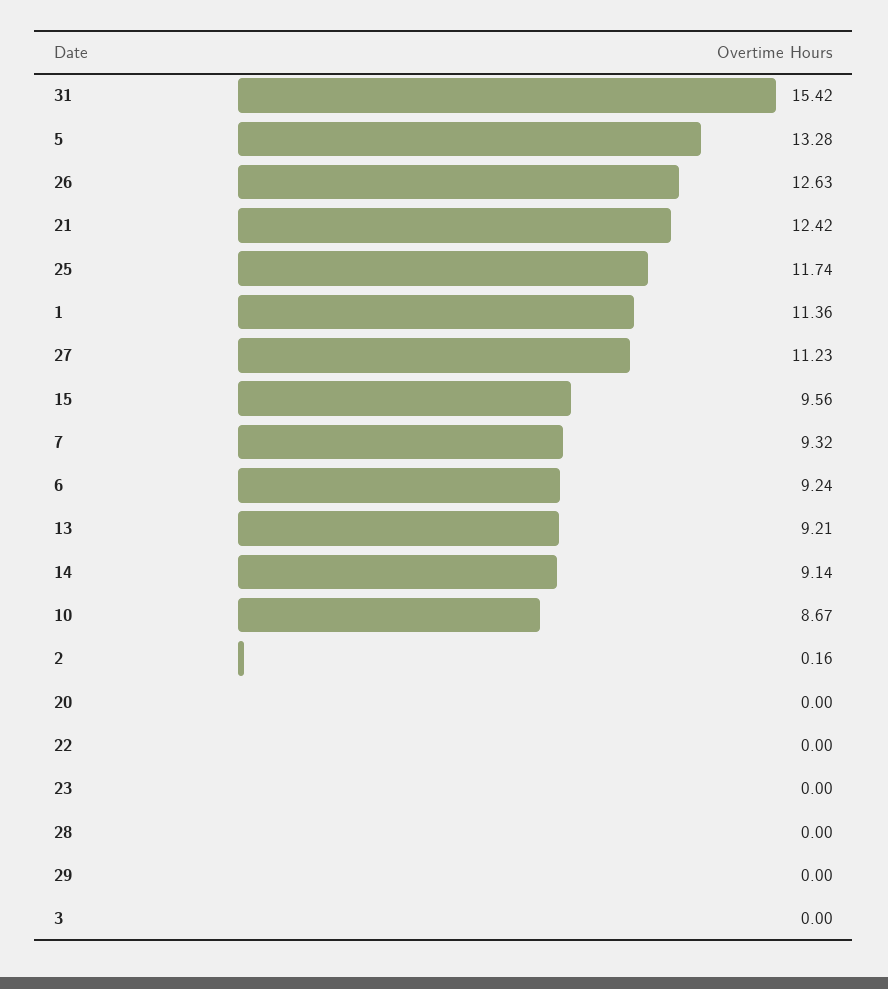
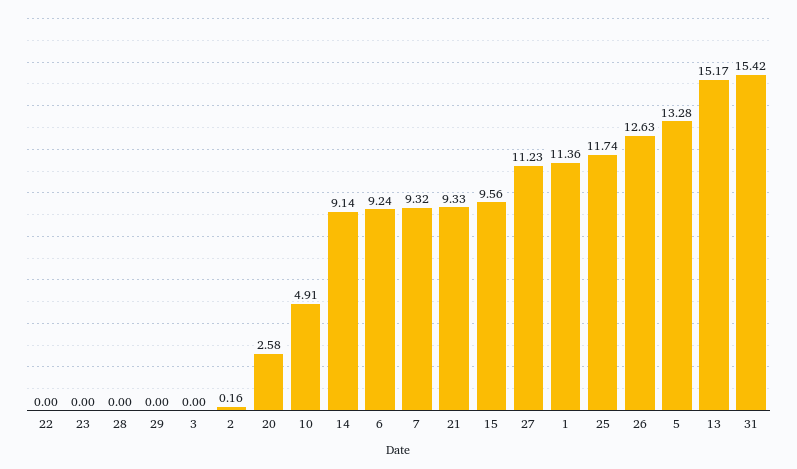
21: 12.42 -> 9.33
13: 9.21 -> 15.17
10: 8.67 -> 4.91
20: 0 -> 2.58

